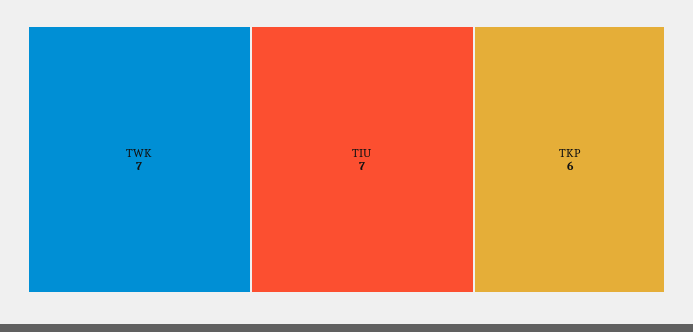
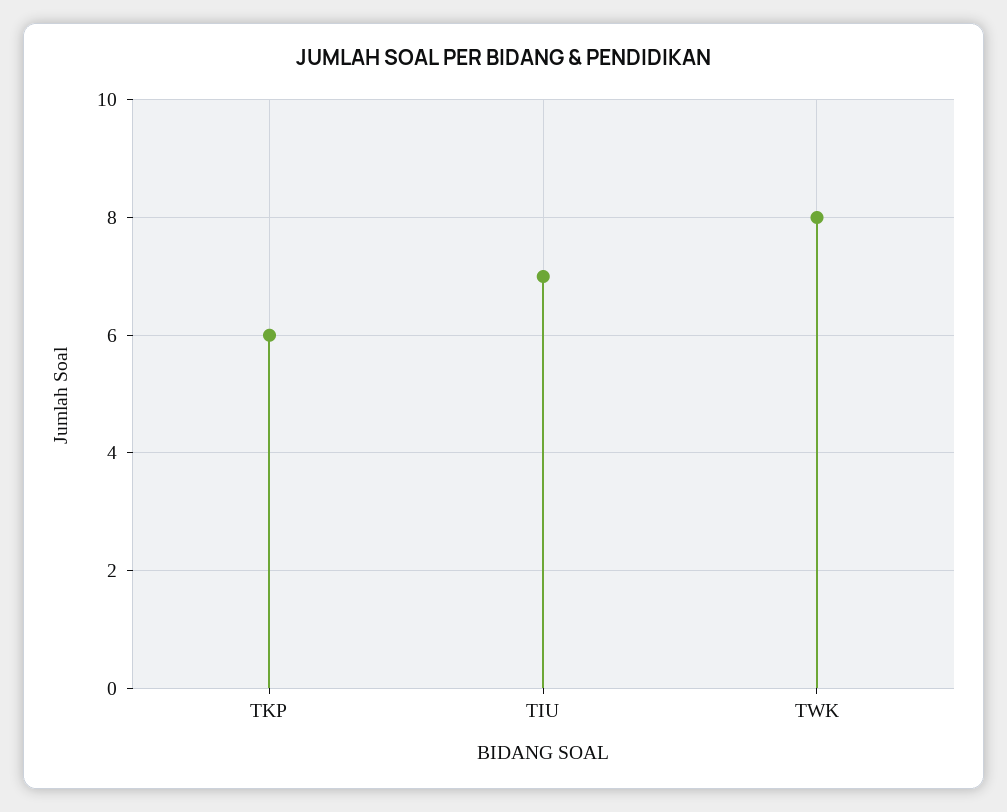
TWK: 7 -> 8

